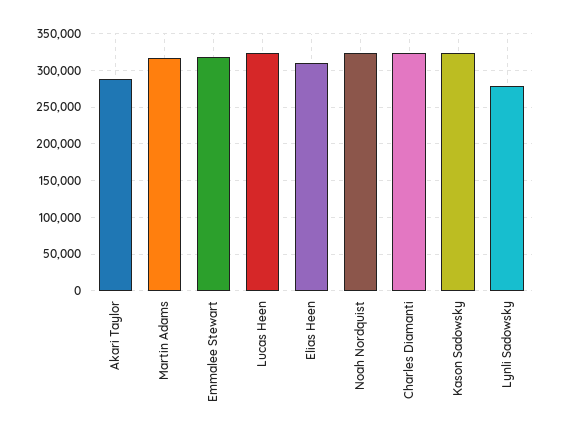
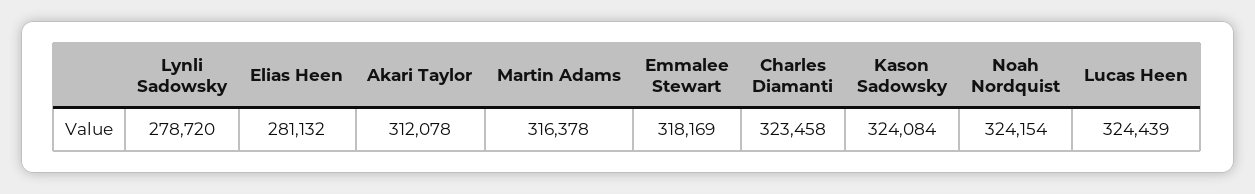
Akari Taylor: 290000 -> 312078
Elias Heen: 310000 -> 281132

